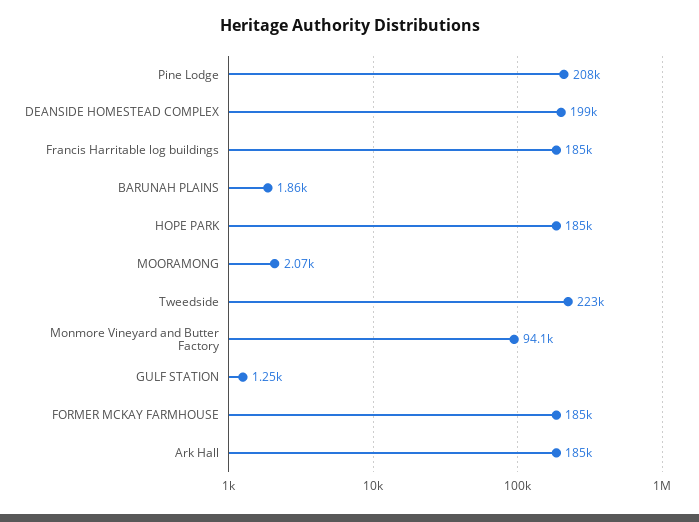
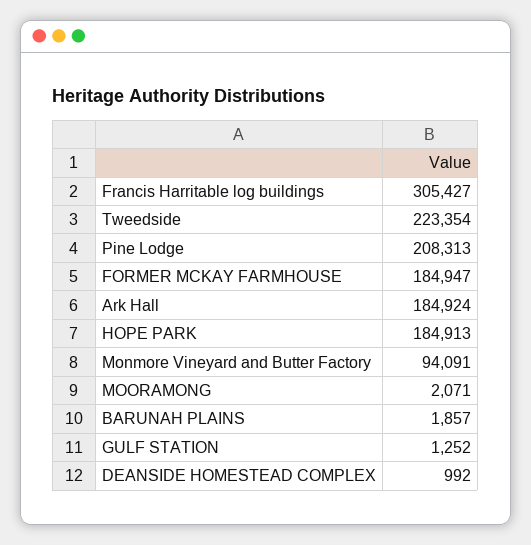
DEANSIDE HOMESTEAD COMPLEX: 199000 -> 992
Francis Harritable log buildings: 185000 -> 305427

